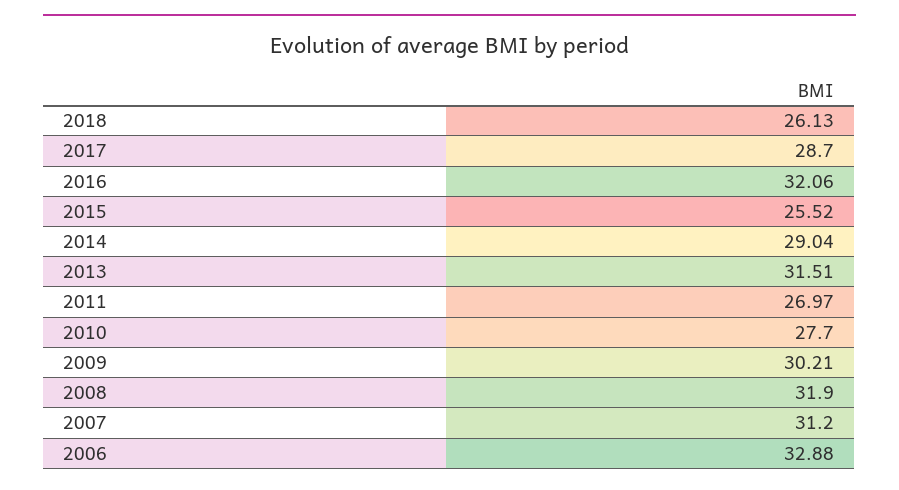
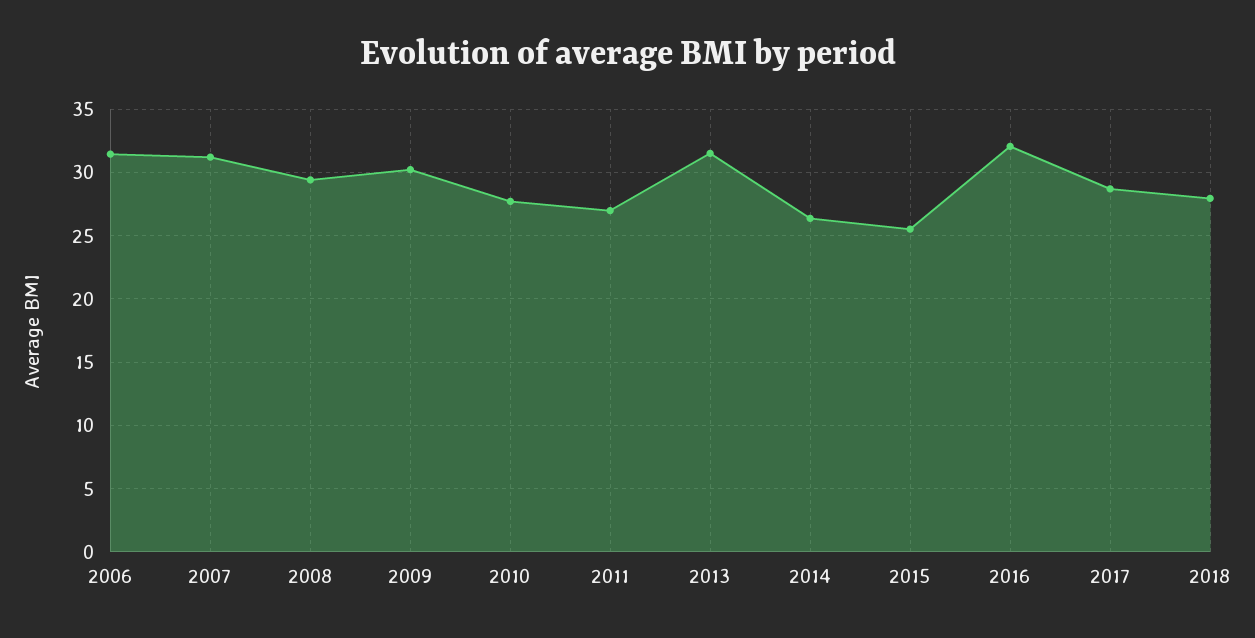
2018: 26.13 -> 28
2014: 29.04 -> 26.5
2008: 31.9 -> 29.5
2006: 32.88 -> 31.5

